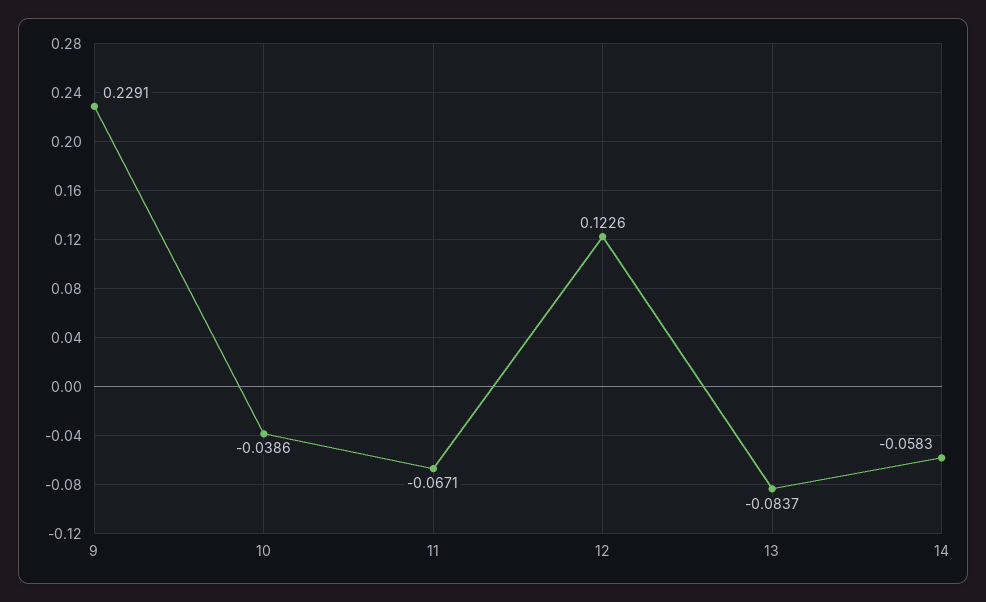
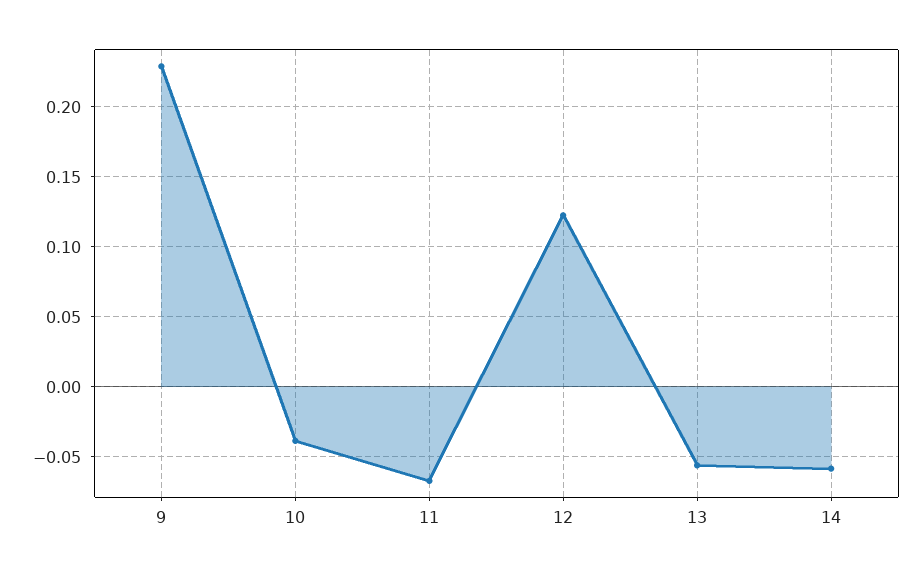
13: -0.0837 -> -0.055

